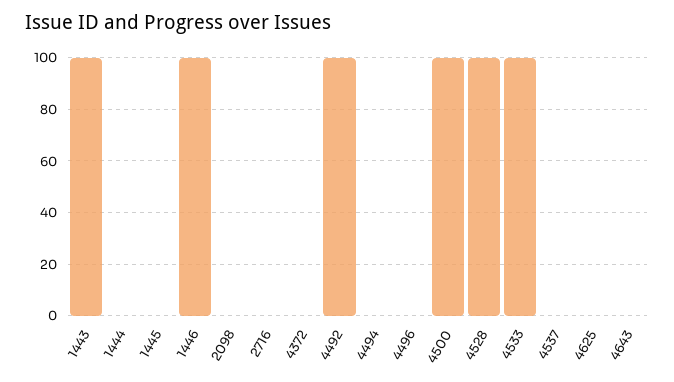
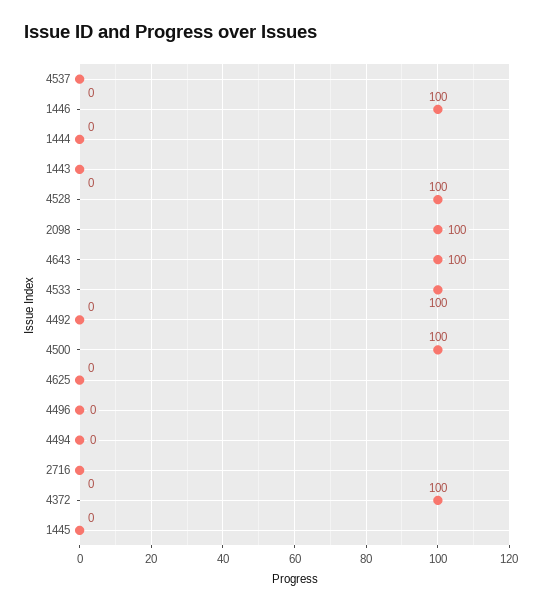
1443: 100 -> 0
2098: 0 -> 100
4372: 0 -> 100
4492: 100 -> 0
4643: 0 -> 100

